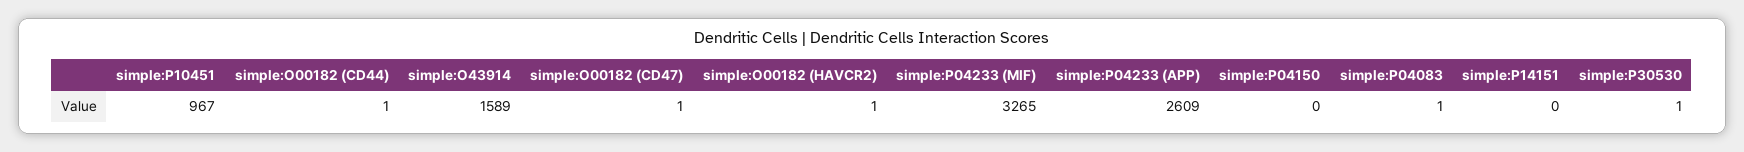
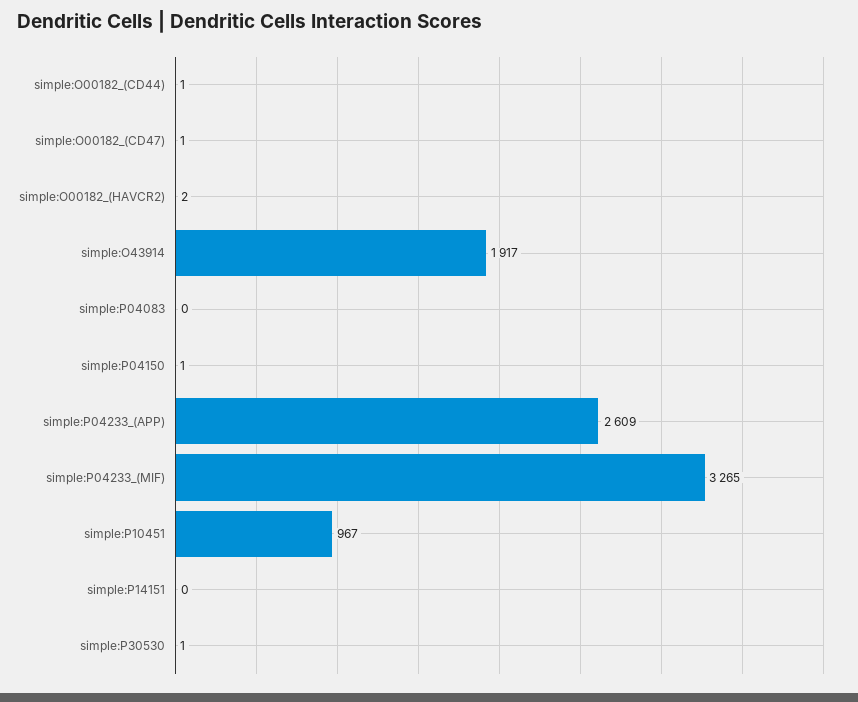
simple:O43914: 1589 -> 1917
simple:O00182 (HAVCR2): 1 -> 2
simple:P04150: 0 -> 1
simple:P04083: 1 -> 0

